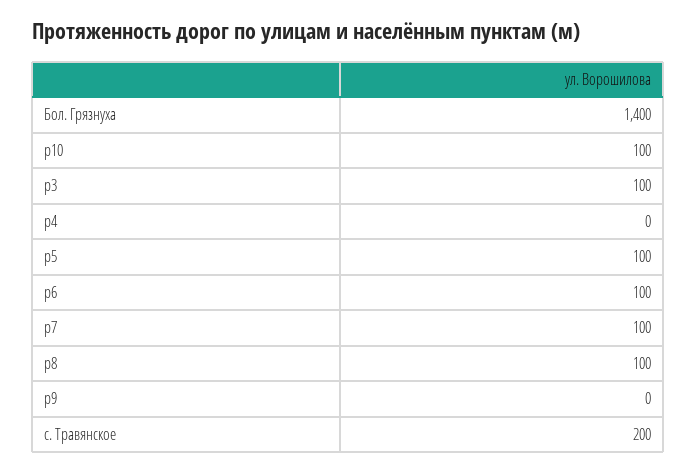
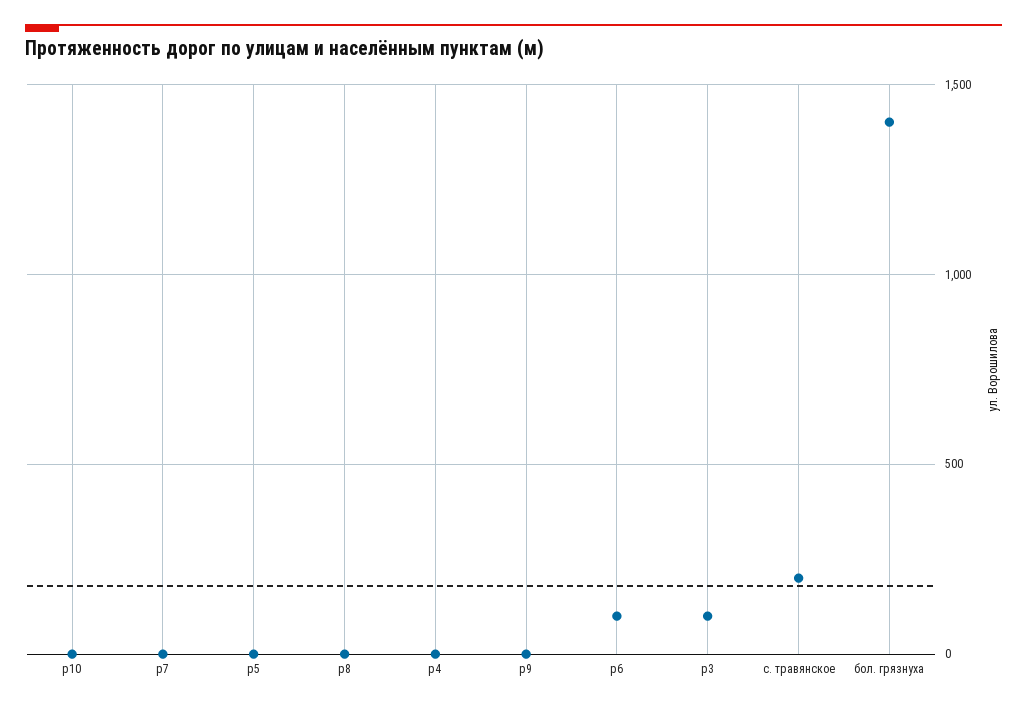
р10: 100 -> 0
р5: 100 -> 0
р7: 100 -> 0
р8: 100 -> 0

